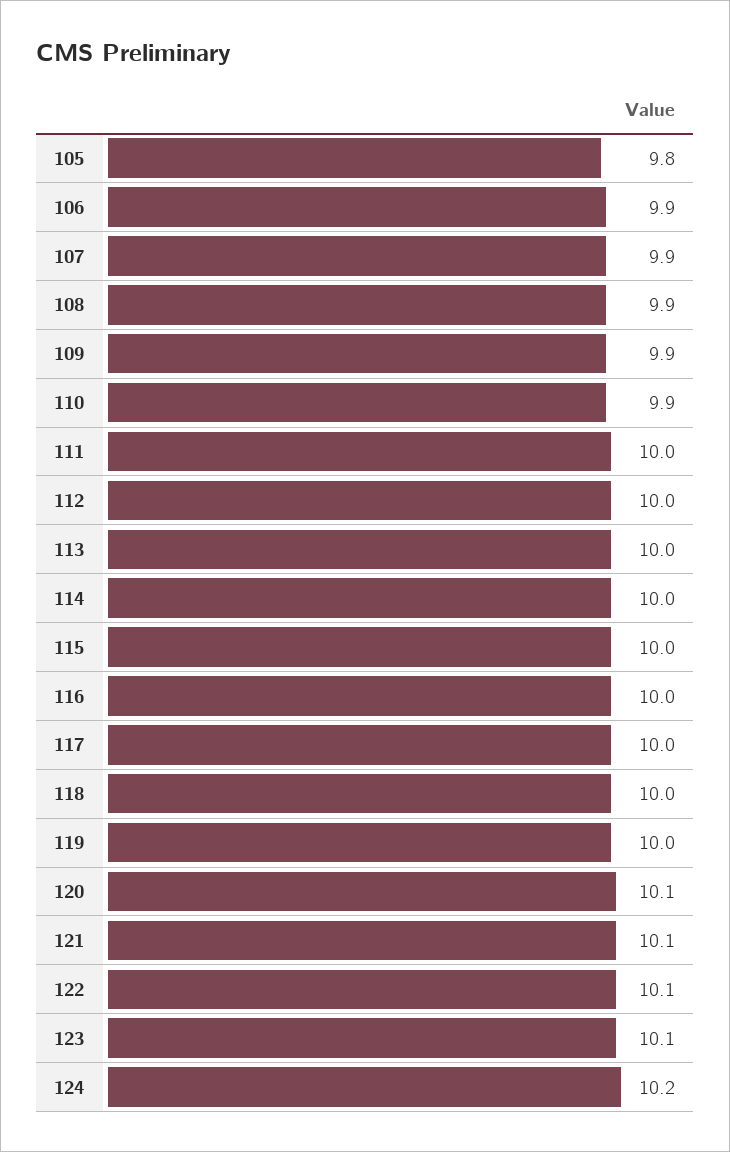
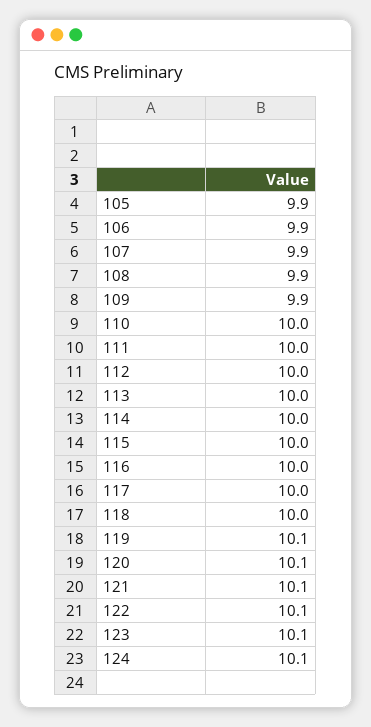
105: 9.8 -> 9.9
110: 9.9 -> 10
119: 10 -> 10.1
124: 10.2 -> 10.1

